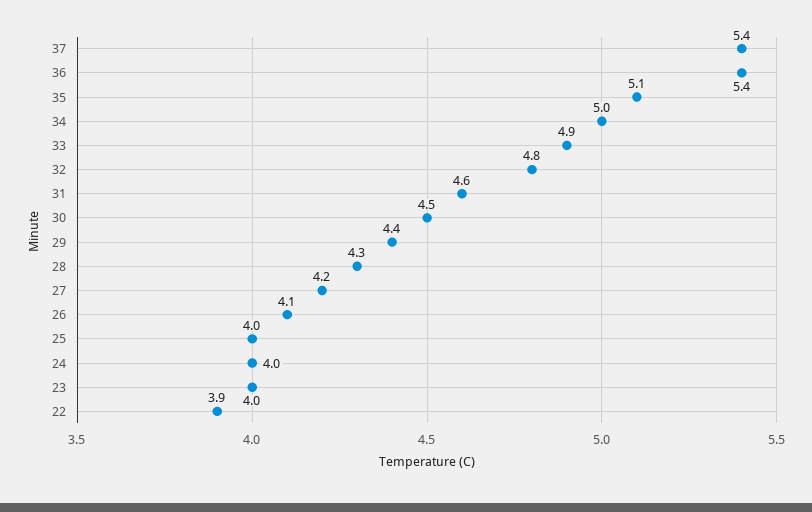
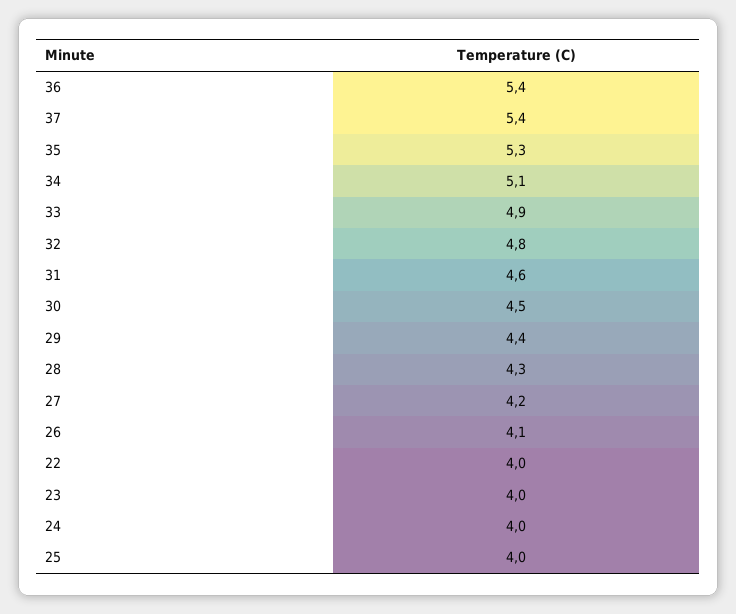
35: 5.1 -> 5.3
34: 5 -> 5.1
22: 3.9 -> 4

